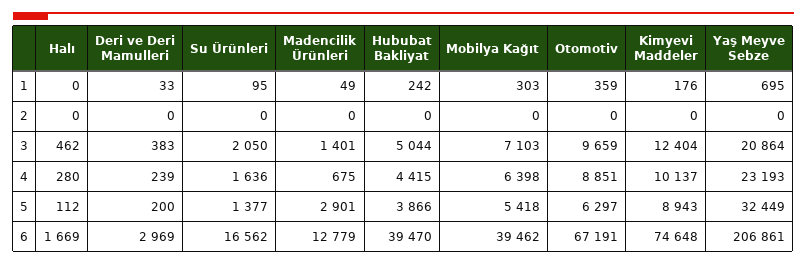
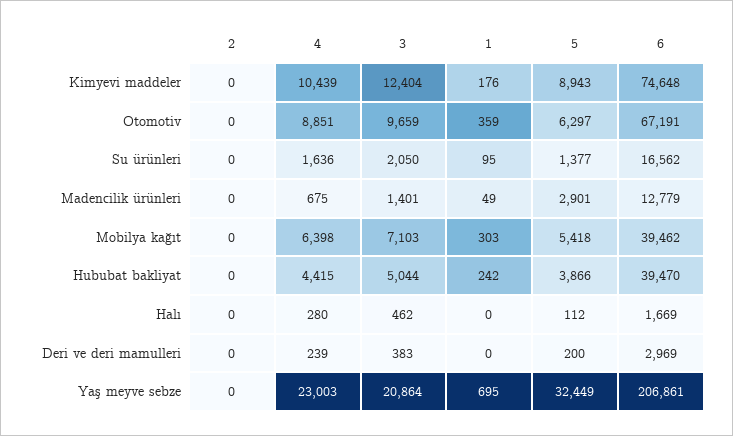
Deri ve Deri Mamulleri, 1: 33 -> 0
Kimyevi Maddeler, 4: 10137 -> 10439
Yaş Meyve Sebze, 4: 23193 -> 23003

